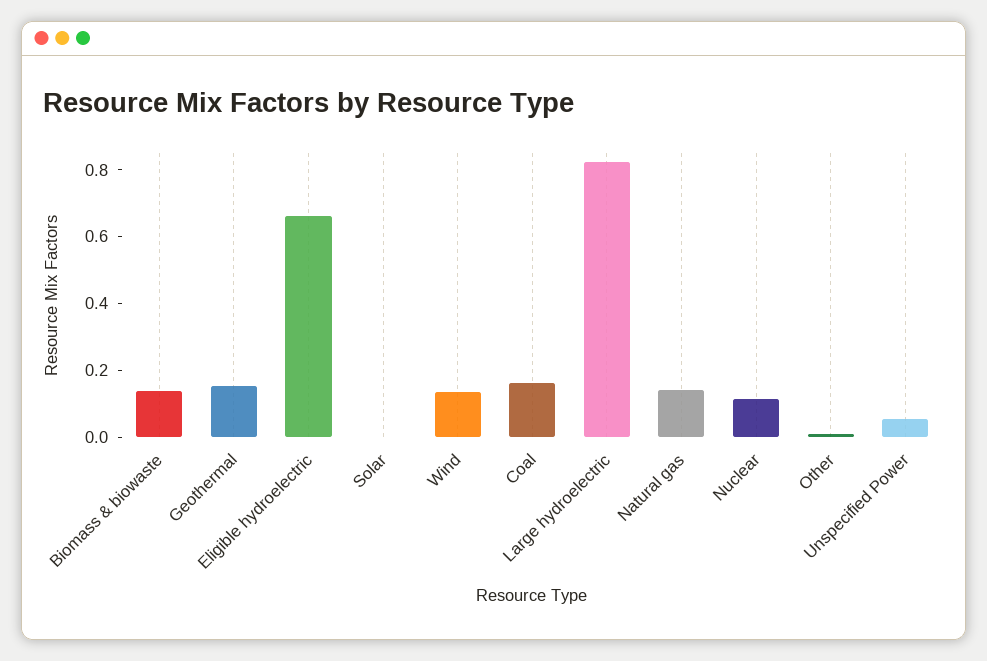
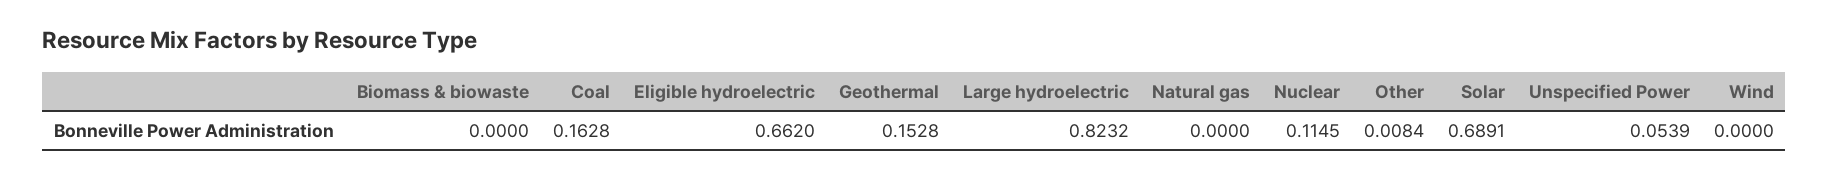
Biomass & biowaste: 0.15 -> 0
Solar: 0 -> 0.6891
Wind: 0.15 -> 0
Natural gas: 0.15 -> 0

